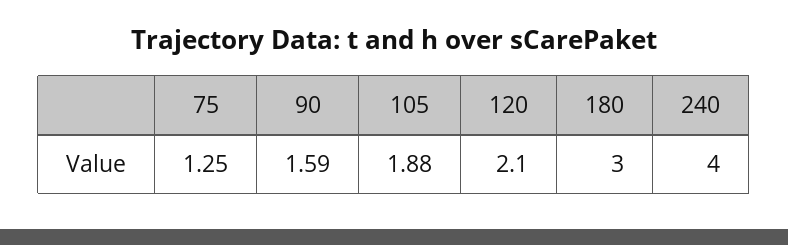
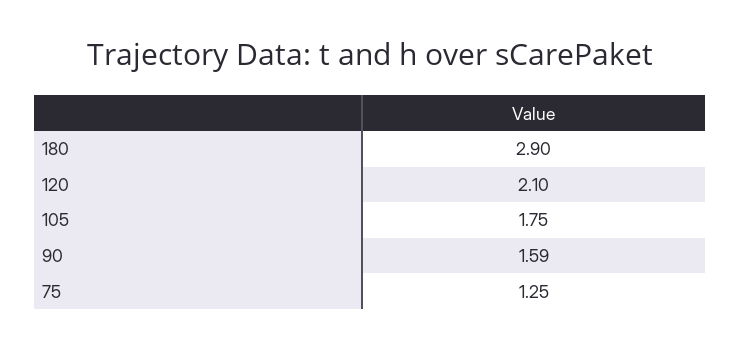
105: 1.88 -> 1.75
180: 3 -> 2.9
240: 4 -> none

